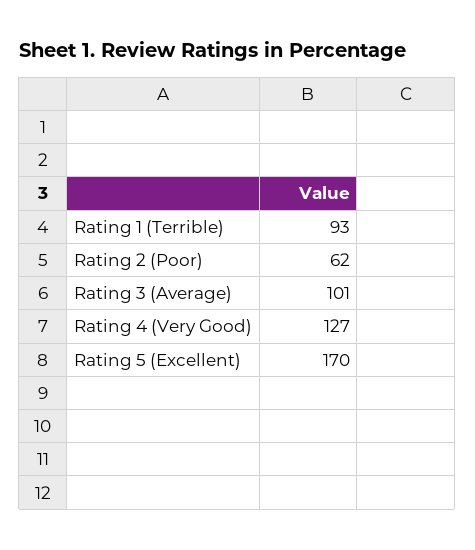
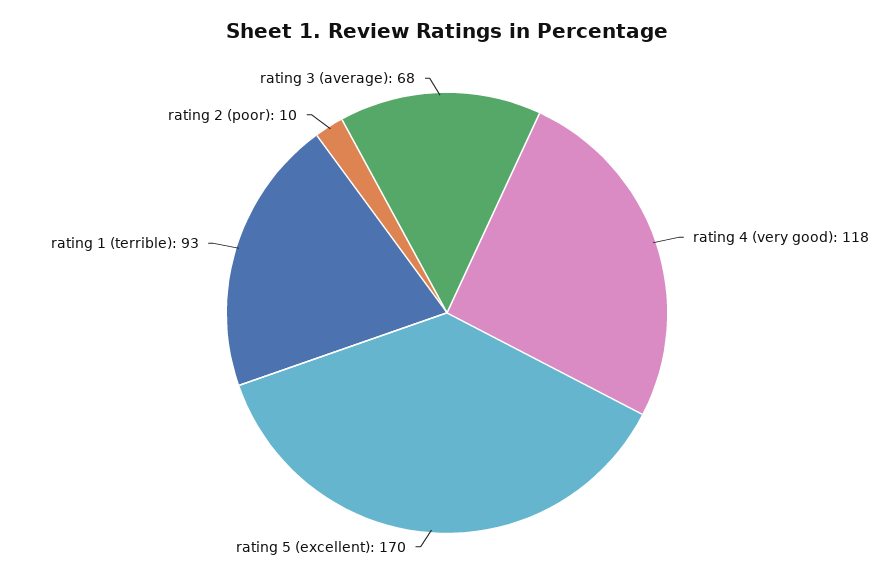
Rating 2 (Poor): 62 -> 10
Rating 3 (Average): 101 -> 68
Rating 4 (Very Good): 127 -> 118

